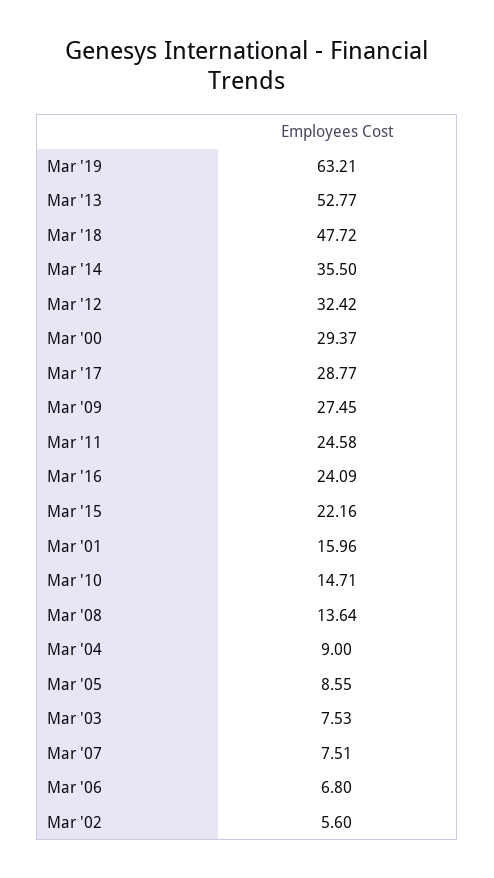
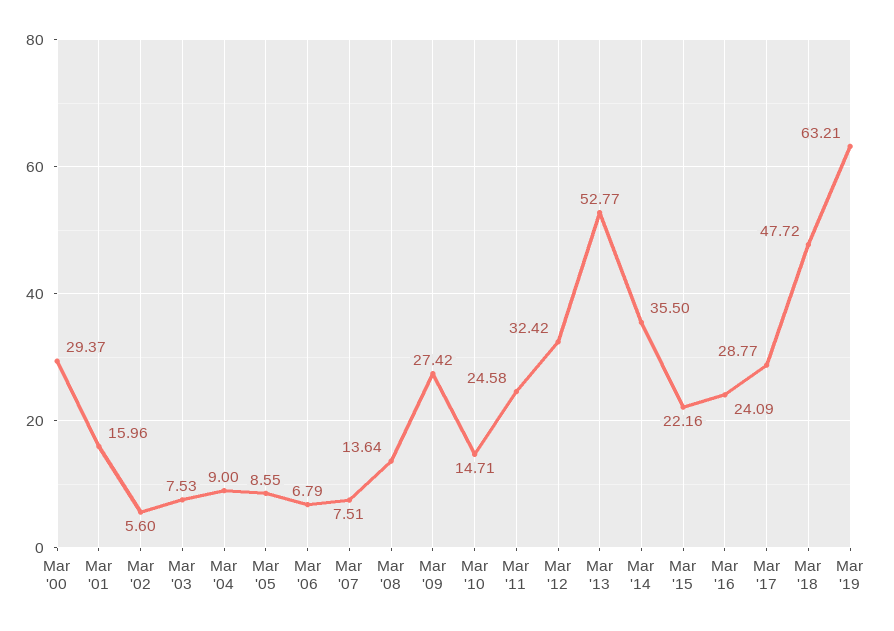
Mar '09: 27.45 -> 27.42
Mar '06: 6.8 -> 6.79

